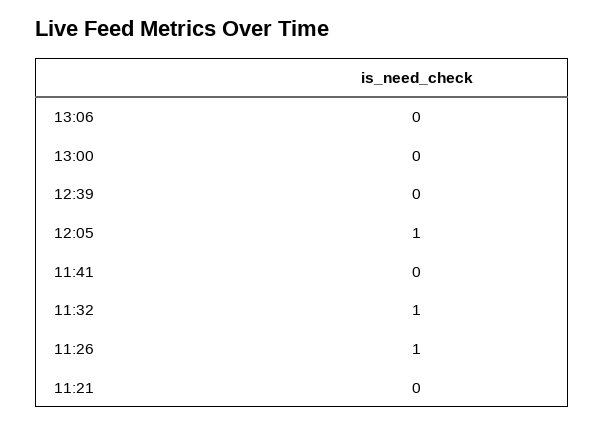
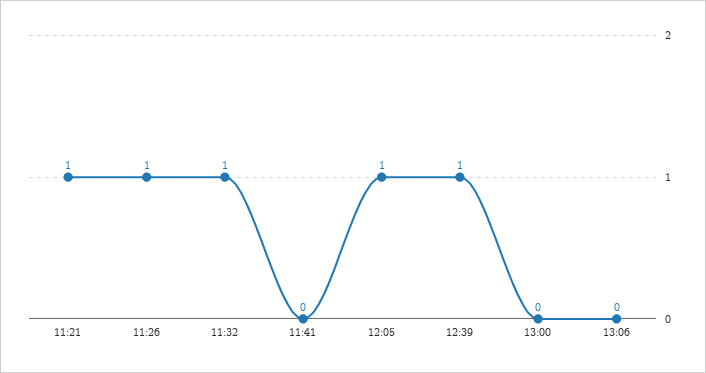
12:39: 0 -> 1
11:21: 0 -> 1

